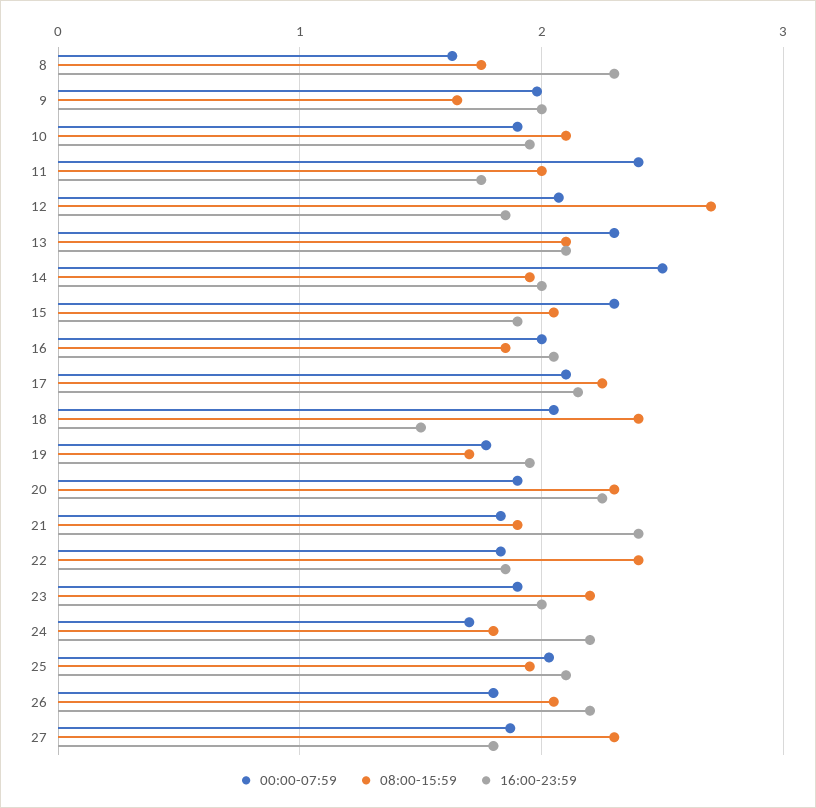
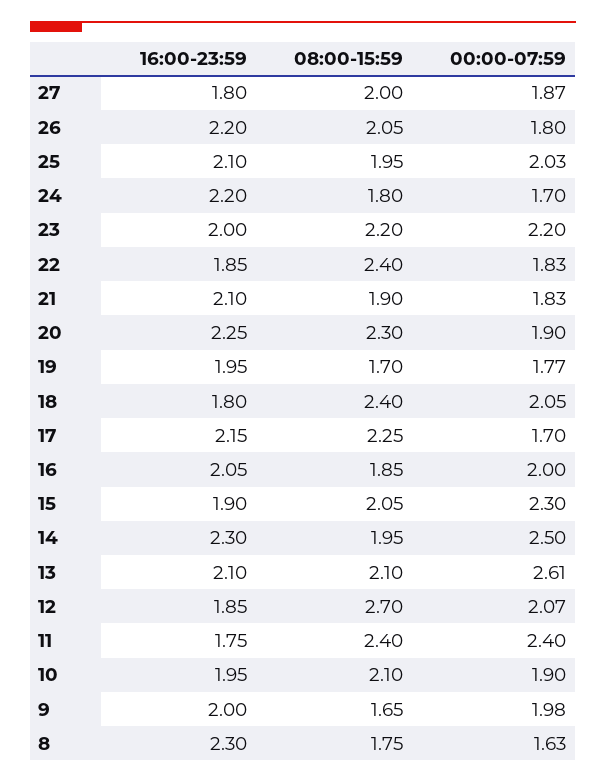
08:00-15:59, 11: 2 -> 2.4
00:00-07:59, 13: 2.3 -> 2.61
16:00-23:59, 14: 2 -> 2.3
00:00-07:59, 17: 2.1 -> 1.7
16:00-23:59, 18: 1.5 -> 1.8
16:00-23:59, 21: 2.4 -> 2.1
00:00-07:59, 23: 1.9 -> 2.2
08:00-15:59, 27: 2.3 -> 2

